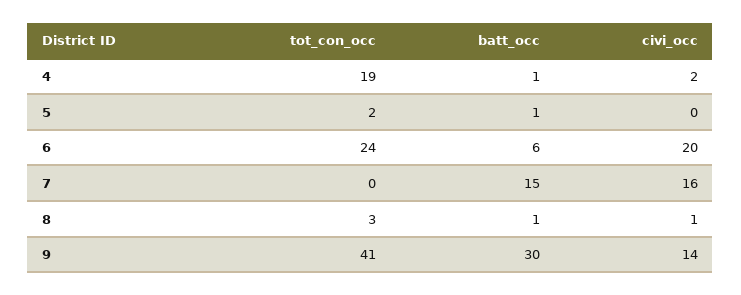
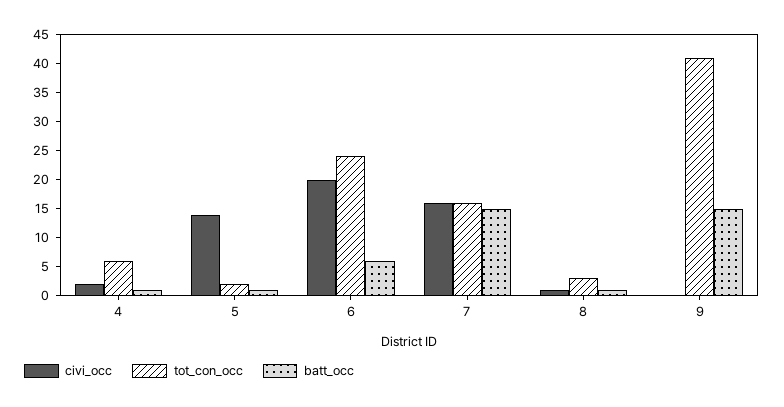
tot_con_occ, 4: 19 -> 5
civi_occ, 5: 0 -> 15
tot_con_occ, 7: 0 -> 15
batt_occ, 9: 30 -> 15
civi_occ, 9: 14 -> 0

